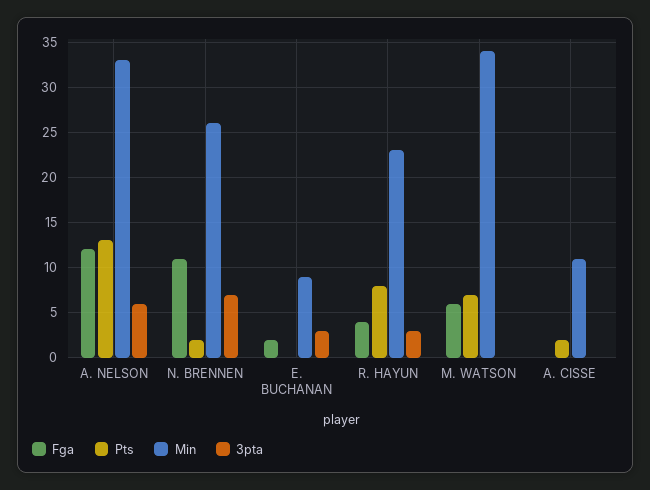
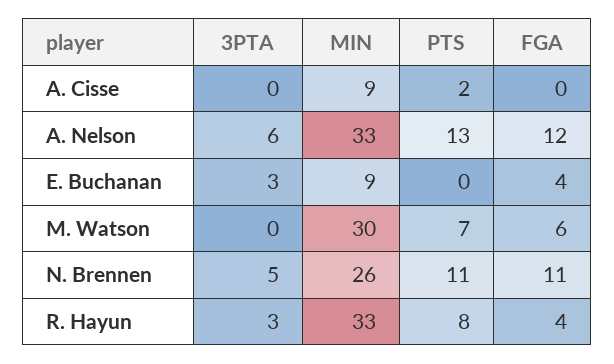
Pts, N. BRENNEN: 2 -> 11
3pta, N. BRENNEN: 7 -> 5
Fga, E. BUCHANAN: 2 -> 4
Min, R. HAYUN: 23 -> 33
Min, M. WATSON: 34 -> 30
Min, A. CISSE: 11 -> 9

